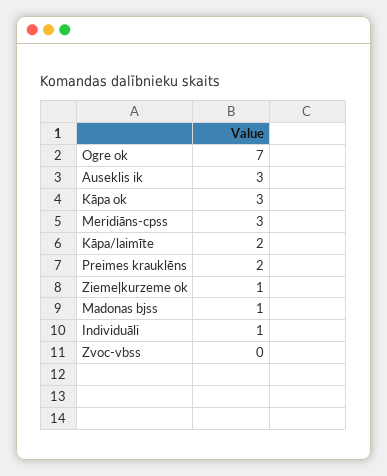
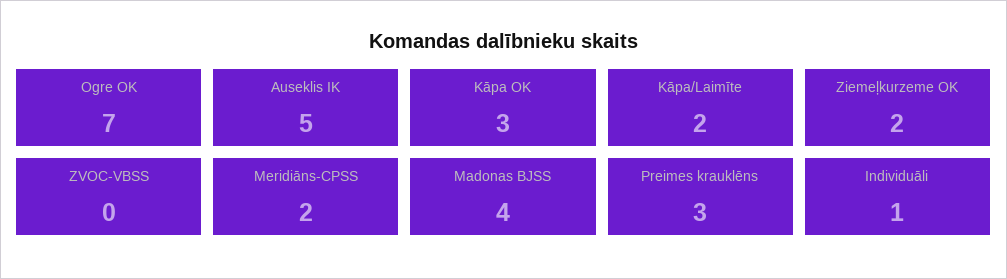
Auseklis ik: 3 -> 5
Meridiāns-cpss: 3 -> 2
Preimes krauklēns: 2 -> 3
Ziemeļkurzeme ok: 1 -> 2
Madonas bjss: 1 -> 4

